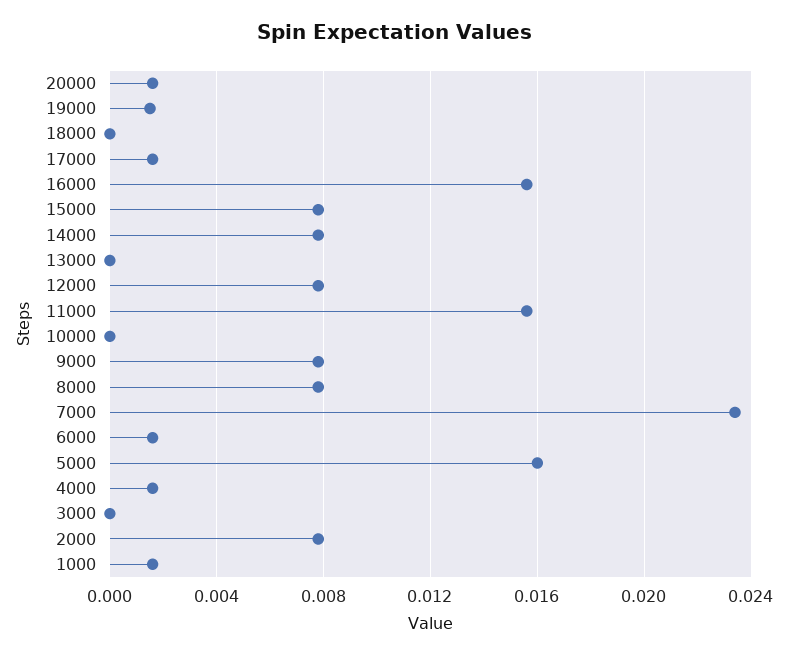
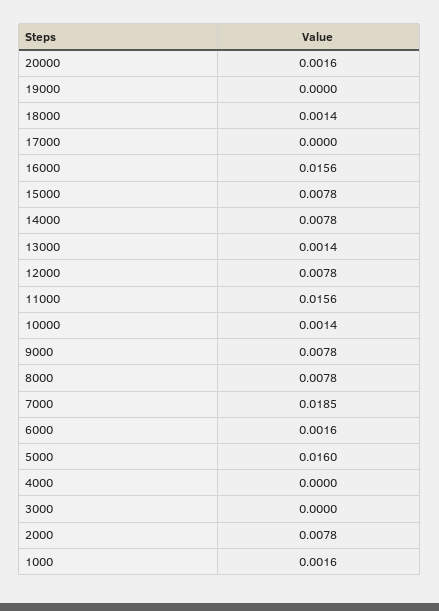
19000: 0.0015 -> 0
18000: 0 -> 0.0014
17000: 0.0015 -> 0
13000: 0 -> 0.0014
10000: 0 -> 0.0014
7000: 0.0235 -> 0.0185
4000: 0.0015 -> 0

